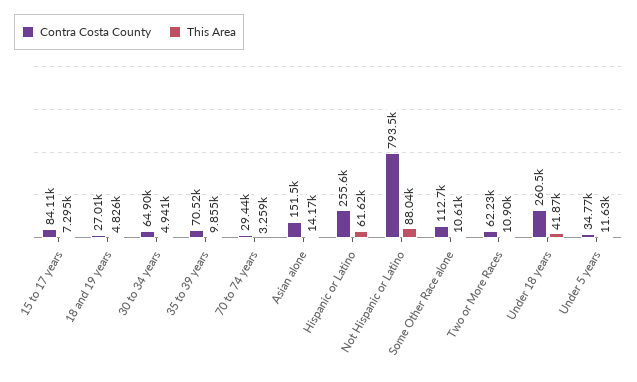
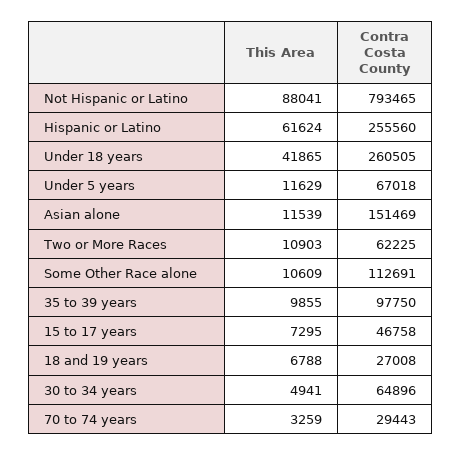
Contra Costa County, 15 to 17 years: 84110 -> 46758
This Area, 18 and 19 years: 4826 -> 6788
Contra Costa County, 35 to 39 years: 70520 -> 97750
This Area, Asian alone: 14170 -> 11539
Contra Costa County, Under 5 years: 34770 -> 67018

